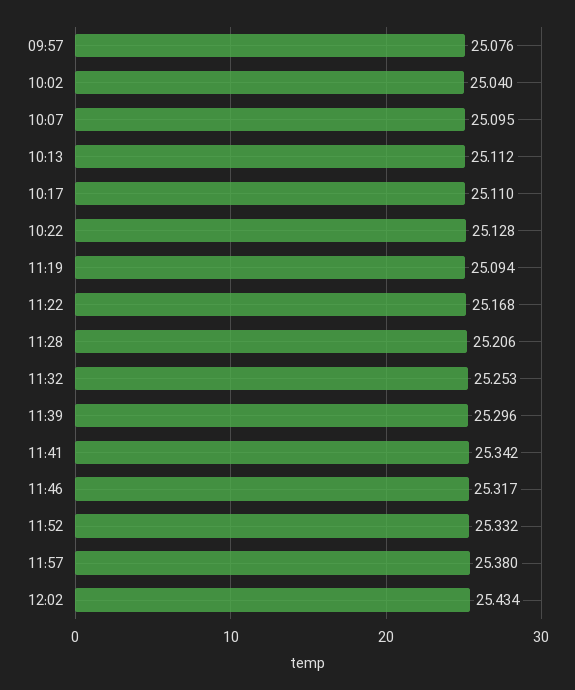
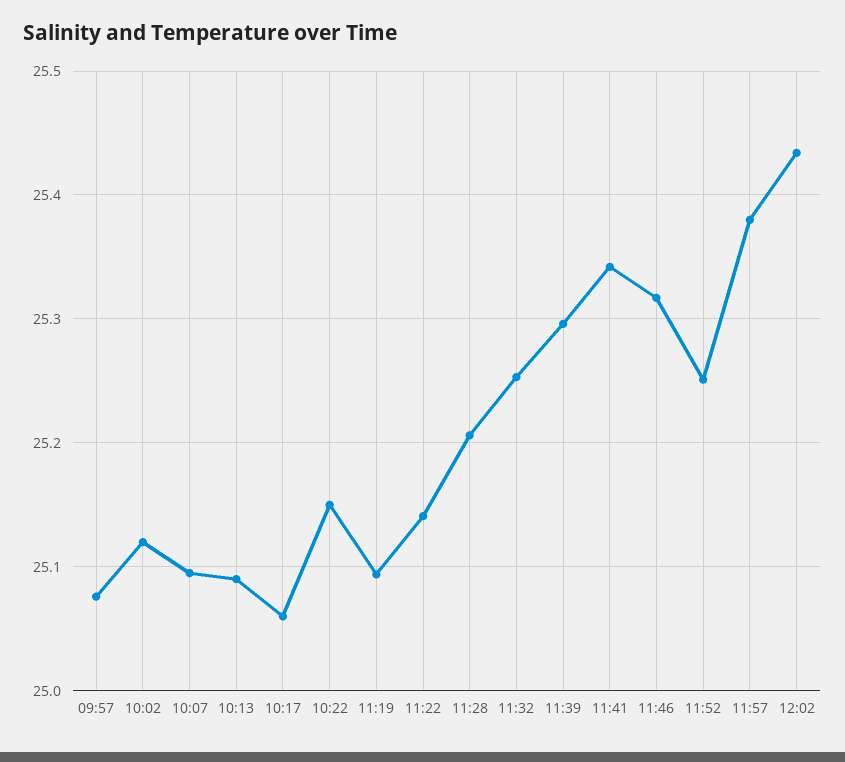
10:02: 25.04 -> 25.12
10:13: 25.112 -> 25.09
10:17: 25.11 -> 25.06
10:22: 25.128 -> 25.15
11:22: 25.168 -> 25.14
11:52: 25.332 -> 25.25

